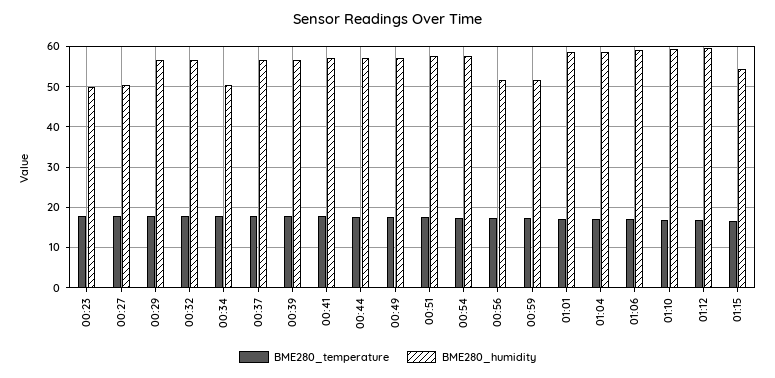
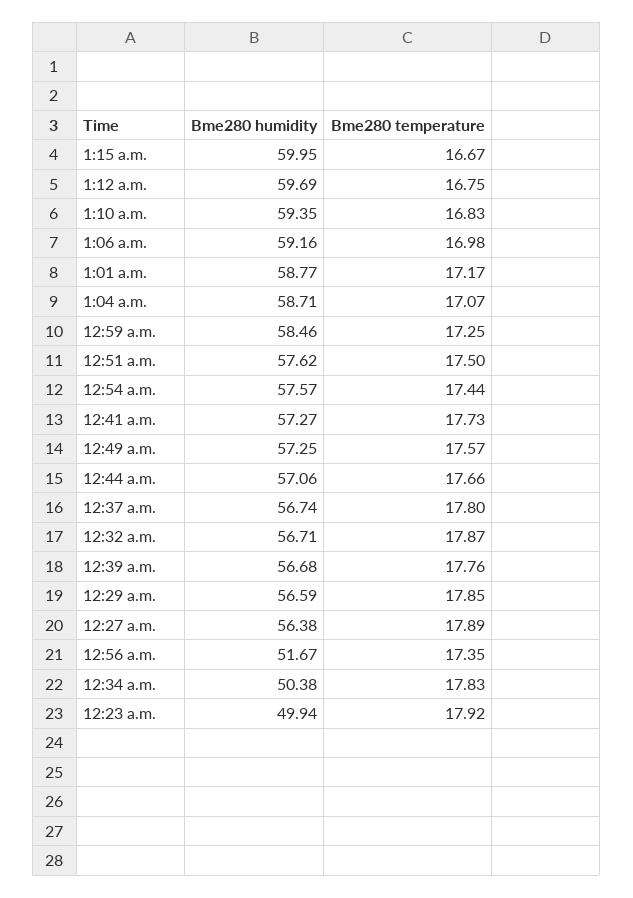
BME280_humidity, 00:27: 50 -> 56.38
BME280_humidity, 00:59: 52 -> 58.46
BME280_humidity, 01:15: 54 -> 59.95

